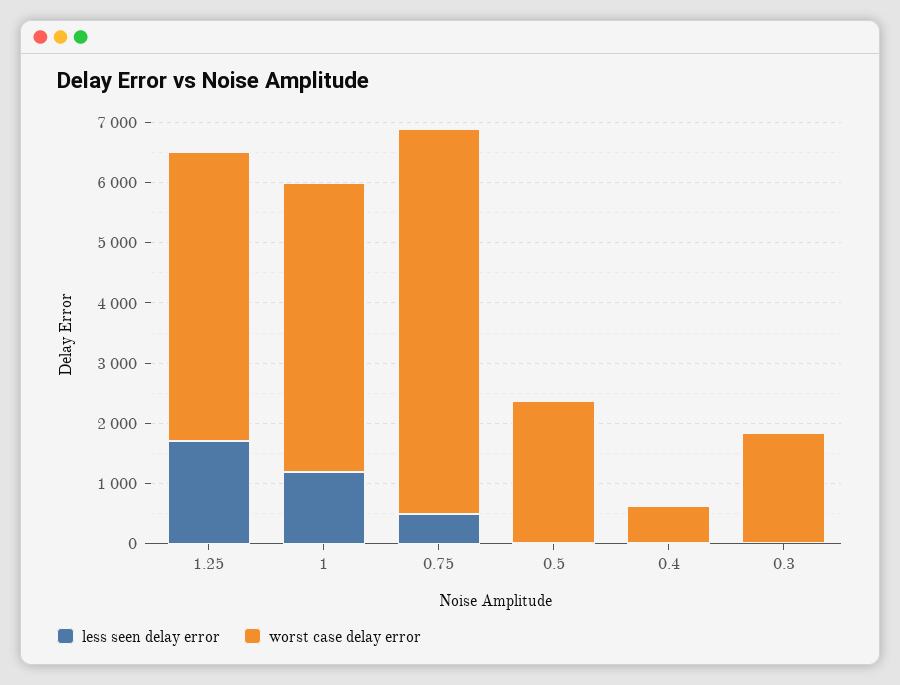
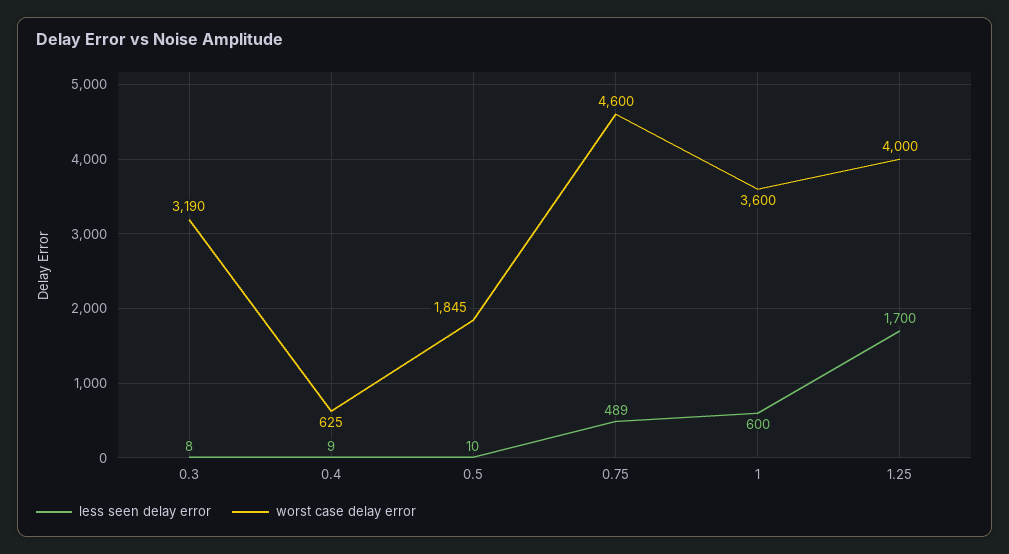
worst case delay error, 1.25: 4800 -> 4000
less seen delay error, 1: 1200 -> 600
worst case delay error, 1: 4800 -> 3600
worst case delay error, 0.75: 6400 -> 4600
worst case delay error, 0.5: 2400 -> 1845
worst case delay error, 0.3: 1800 -> 3190

